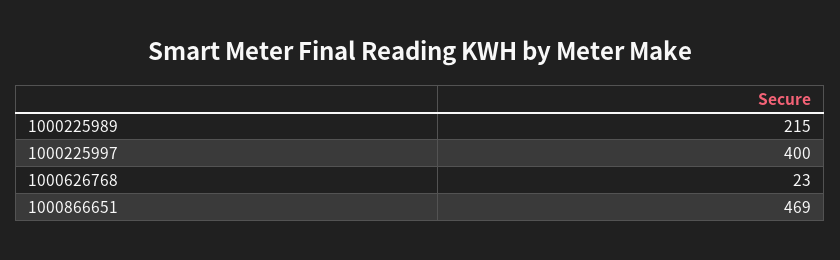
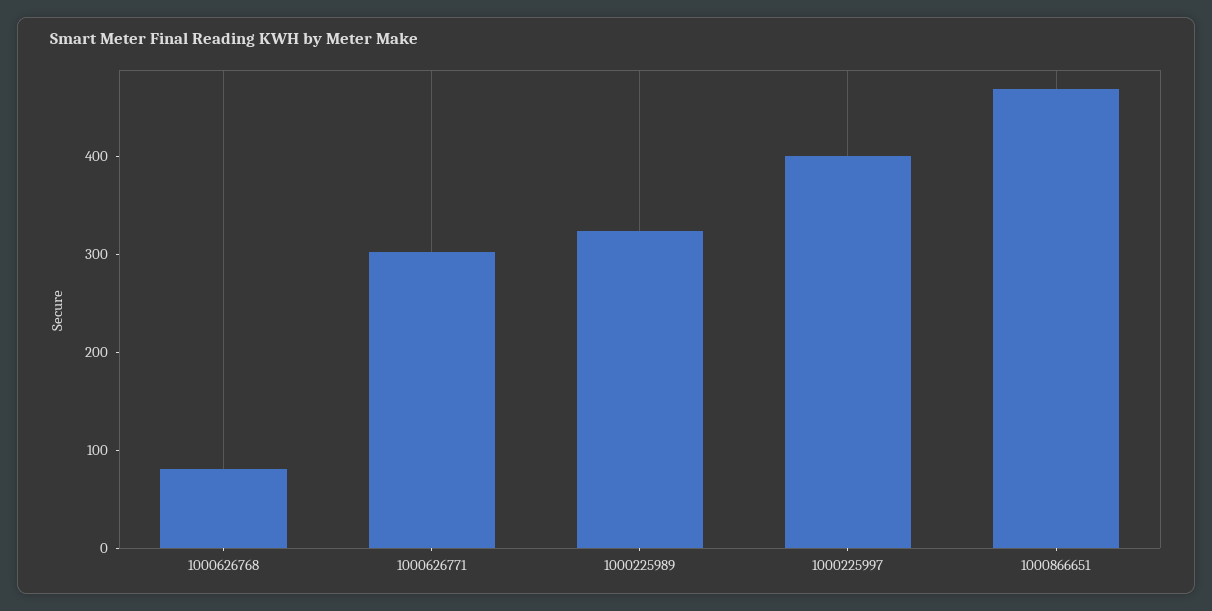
1000225989: 215 -> 320
1000626768: 23 -> 80
1000626771: none -> 300

